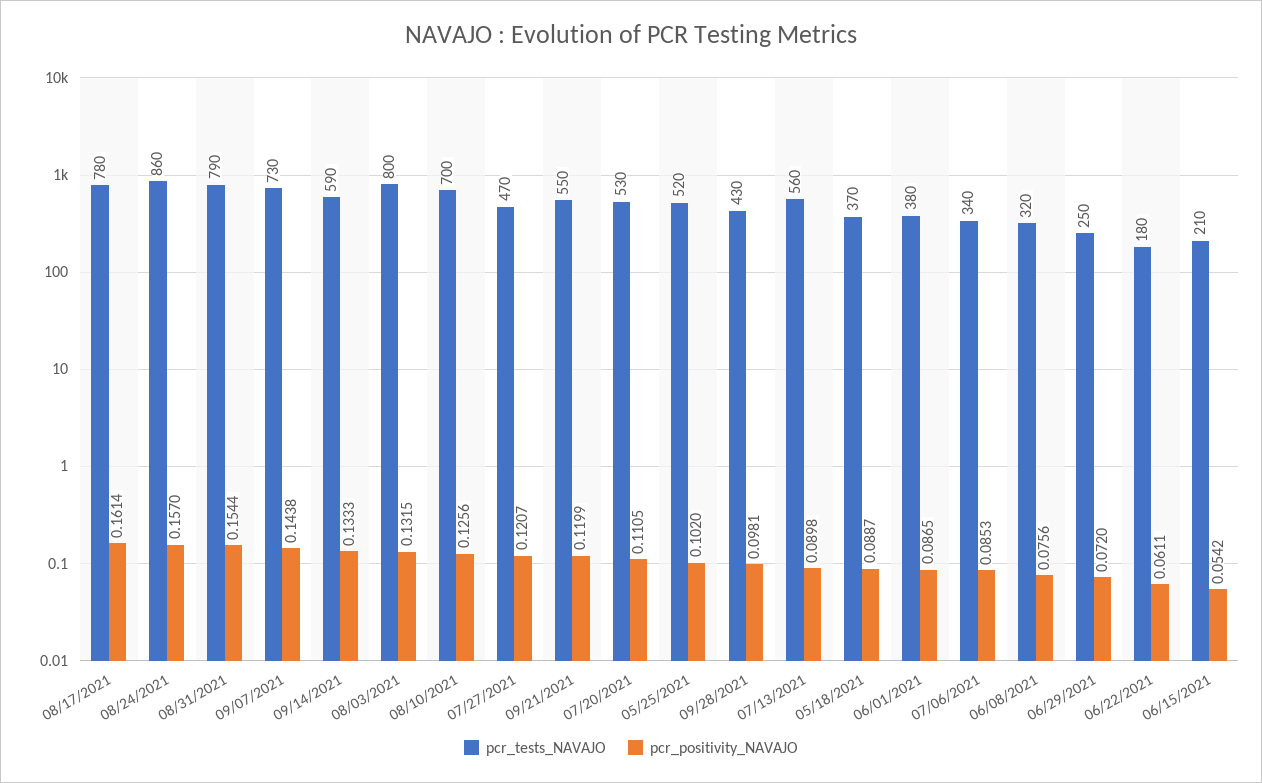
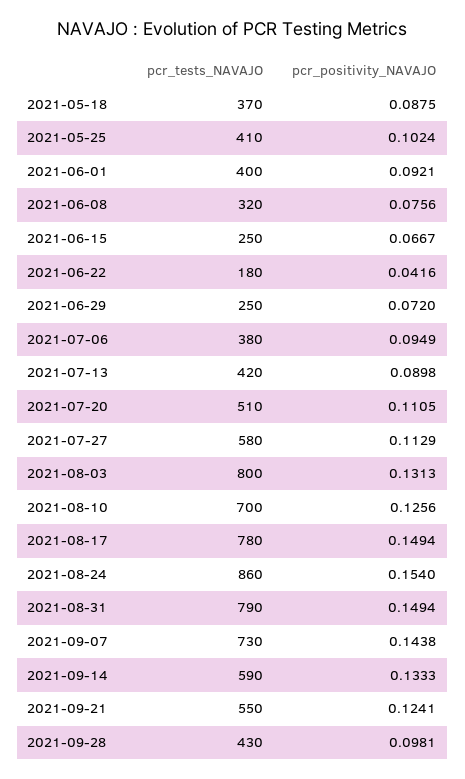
pcr_positivity_NAVAJO, 08/17/2021: 0.1614 -> 0.1494
pcr_positivity_NAVAJO, 08/24/2021: 0.157 -> 0.154
pcr_positivity_NAVAJO, 08/31/2021: 0.1544 -> 0.1494
pcr_positivity_NAVAJO, 08/03/2021: 0.1315 -> 0.1313
pcr_tests_NAVAJO, 07/27/2021: 470 -> 580
pcr_positivity_NAVAJO, 07/27/2021: 0.1207 -> 0.1129
pcr_positivity_NAVAJO, 09/21/2021: 0.1199 -> 0.1241
pcr_tests_NAVAJO, 07/20/2021: 530 -> 510
pcr_tests_NAVAJO, 05/25/2021: 520 -> 410
pcr_positivity_NAVAJO, 05/25/2021: 0.102 -> 0.1024
pcr_tests_NAVAJO, 07/13/2021: 560 -> 420
pcr_positivity_NAVAJO, 05/18/2021: 0.0887 -> 0.0875
pcr_tests_NAVAJO, 06/01/2021: 380 -> 400
pcr_positivity_NAVAJO, 06/01/2021: 0.0865 -> 0.0921
pcr_tests_NAVAJO, 07/06/2021: 340 -> 380
pcr_positivity_NAVAJO, 07/06/2021: 0.0853 -> 0.0949
pcr_positivity_NAVAJO, 06/22/2021: 0.0611 -> 0.0416
pcr_tests_NAVAJO, 06/15/2021: 210 -> 250
pcr_positivity_NAVAJO, 06/15/2021: 0.0542 -> 0.0667

